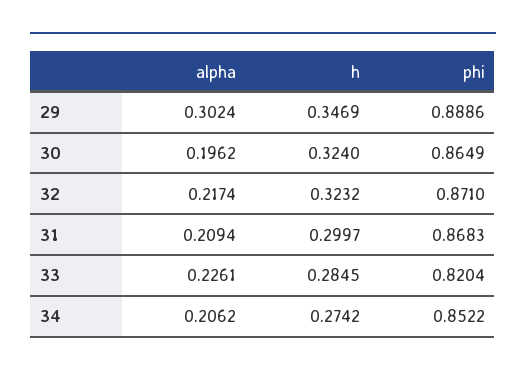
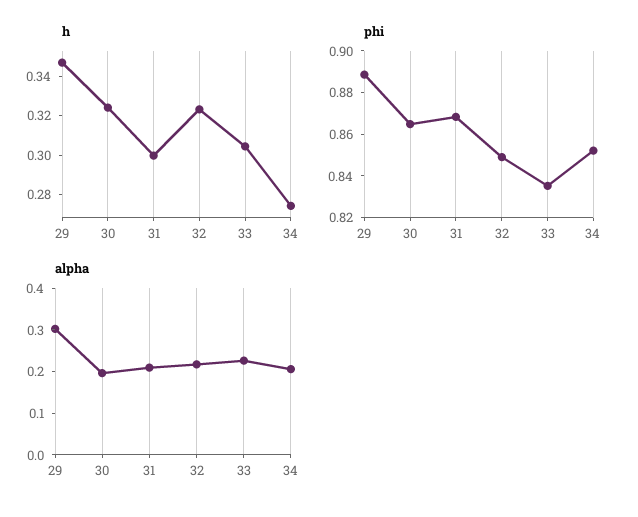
phi, 32: 0.871 -> 0.85
h, 33: 0.2845 -> 0.305
phi, 33: 0.8204 -> 0.835

